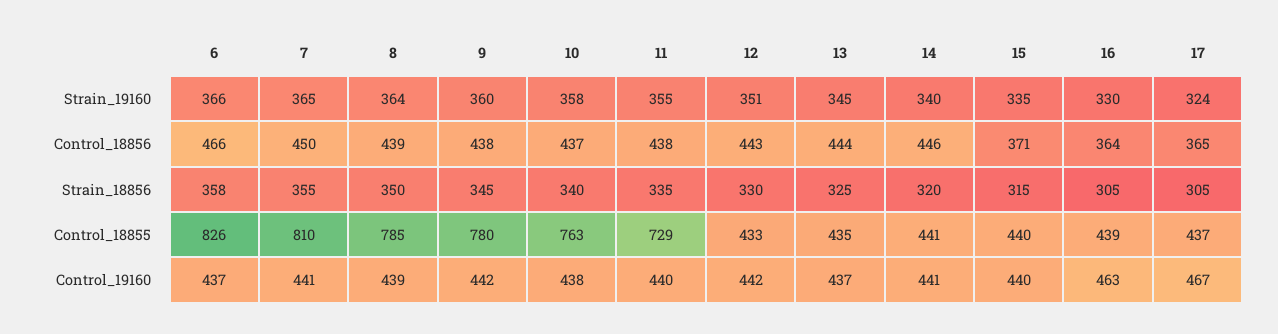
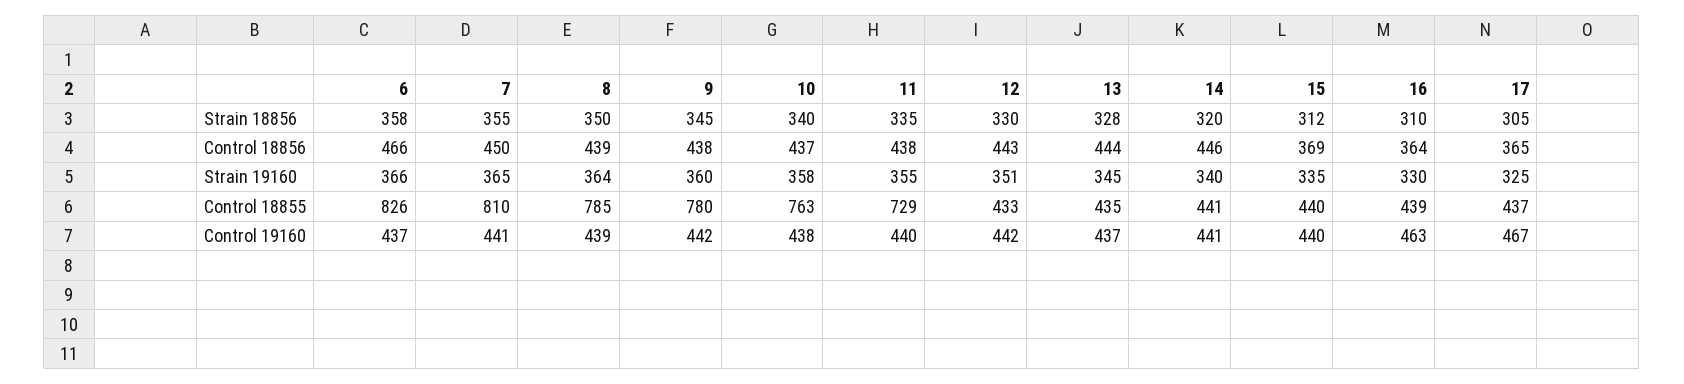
17, Strain_19160: 324 -> 325
15, Control_18856: 371 -> 369
13, Strain_18856: 325 -> 328
15, Strain_18856: 315 -> 312
16, Strain_18856: 305 -> 310

